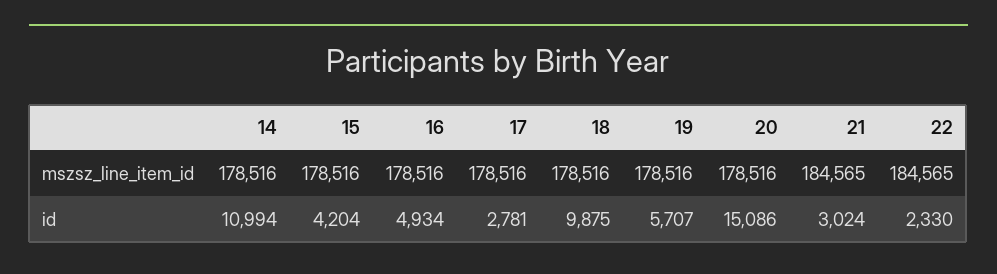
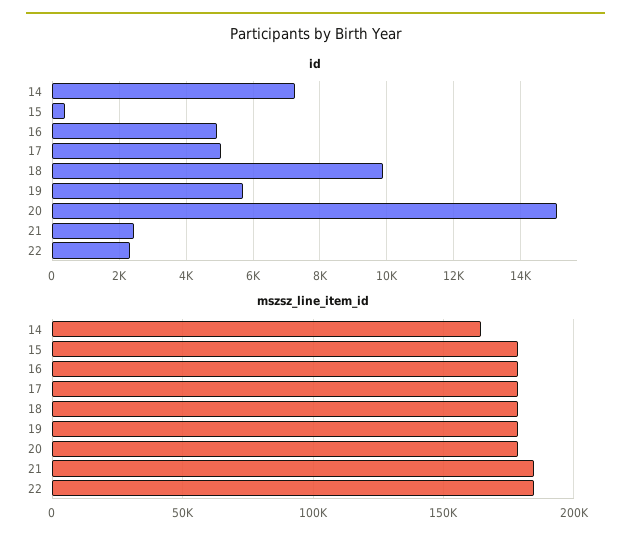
mszsz_line_item_id, 14: 178516 -> 165000
id, 14: 10994 -> 7200
id, 15: 4204 -> 400
id, 17: 2781 -> 5000
id, 21: 3024 -> 2400

